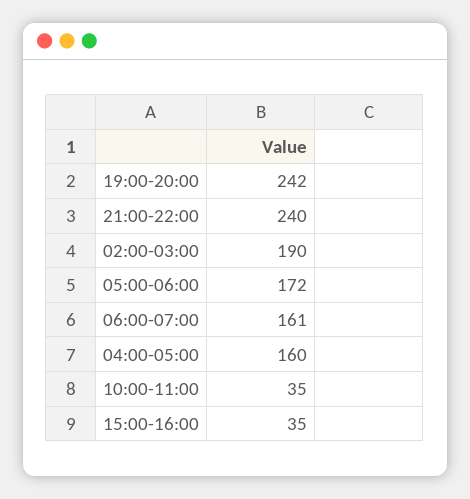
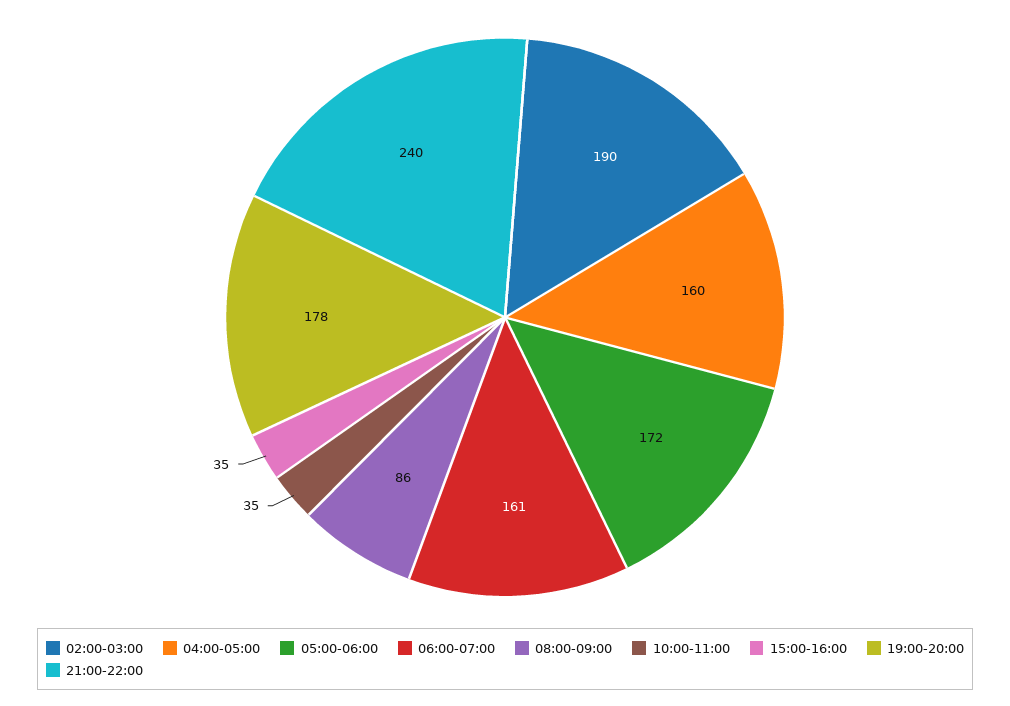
19:00-20:00: 242 -> 178
08:00-09:00: none -> 86

